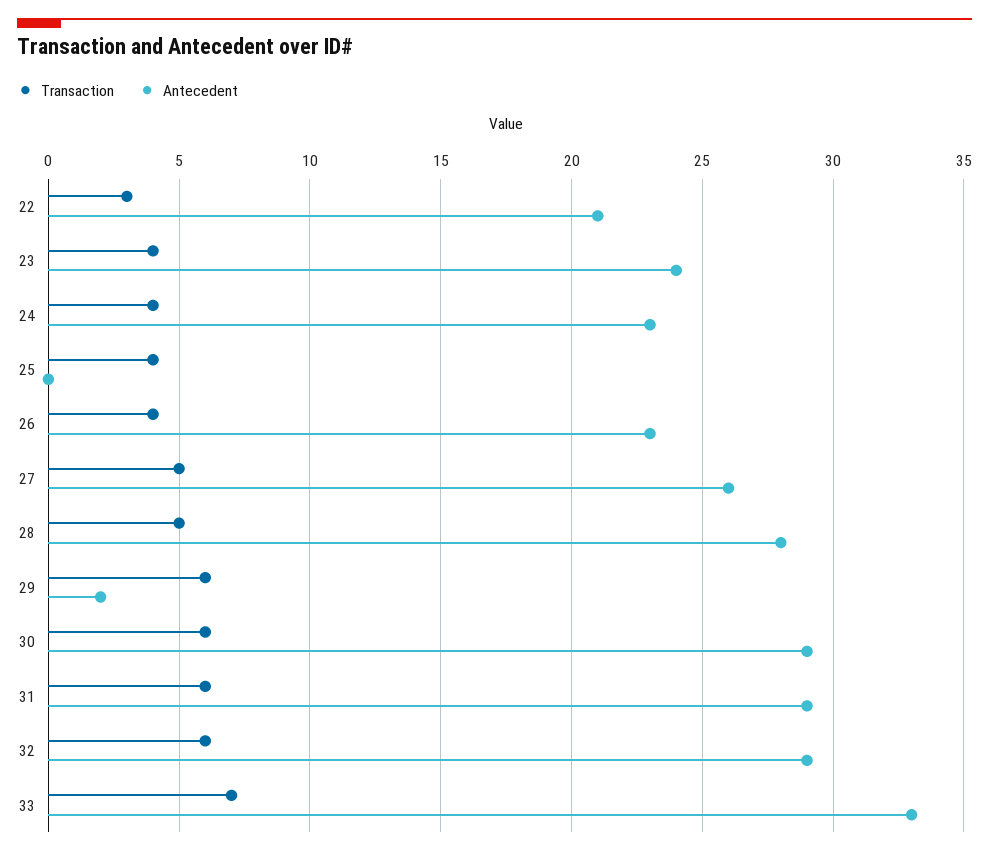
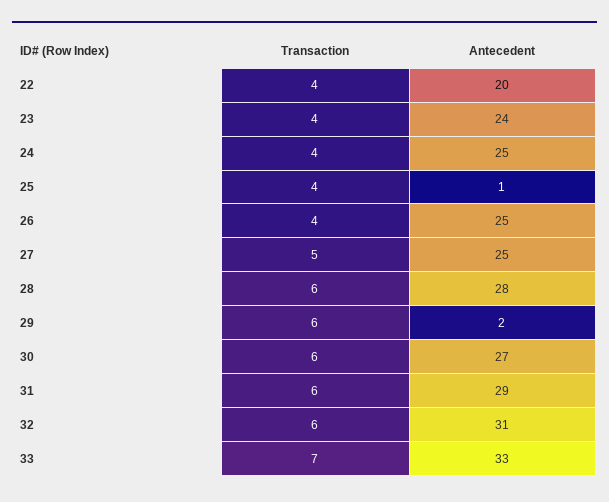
Transaction, 22: 3 -> 4
Antecedent, 22: 21 -> 20
Antecedent, 24: 23 -> 25
Antecedent, 25: 0 -> 1
Antecedent, 26: 23 -> 25
Antecedent, 27: 26 -> 25
Transaction, 28: 5 -> 6
Antecedent, 30: 29 -> 27
Antecedent, 32: 29 -> 31

